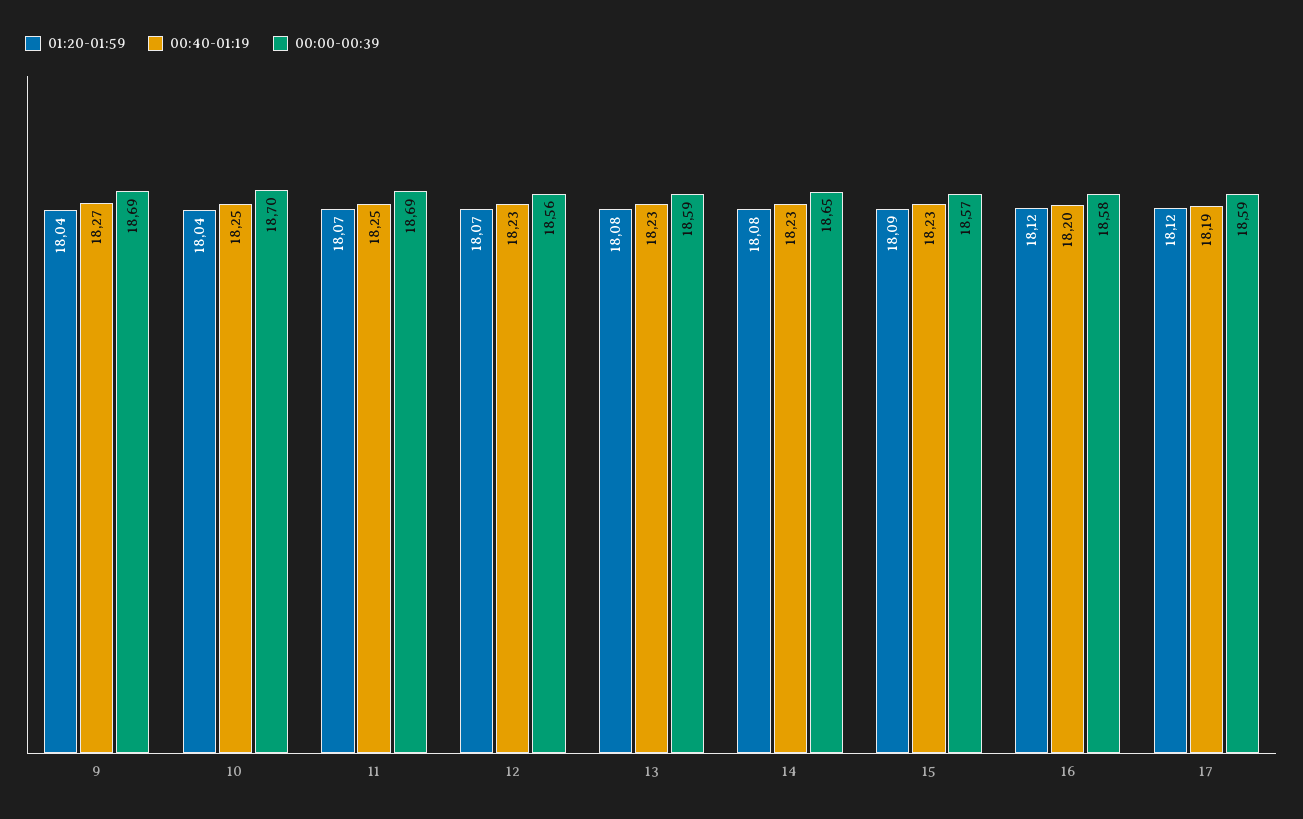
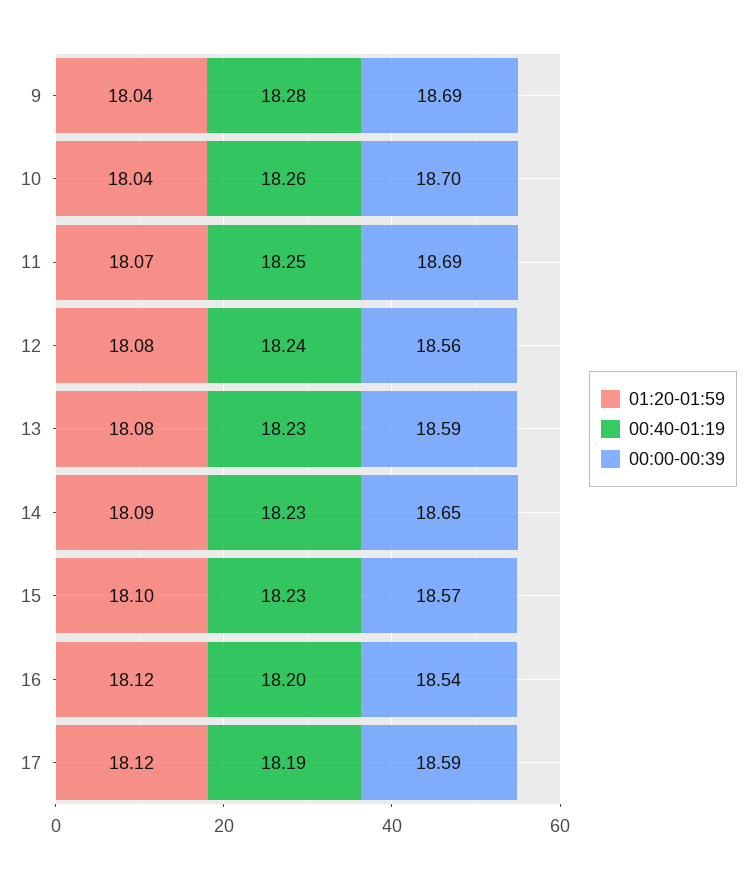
00:40-01:19, 9: 18.27 -> 18.28
00:40-01:19, 10: 18.25 -> 18.26
01:20-01:59, 12: 18.07 -> 18.08
00:40-01:19, 12: 18.23 -> 18.24
01:20-01:59, 14: 18.08 -> 18.09
01:20-01:59, 15: 18.09 -> 18.1
00:00-00:39, 16: 18.58 -> 18.54

